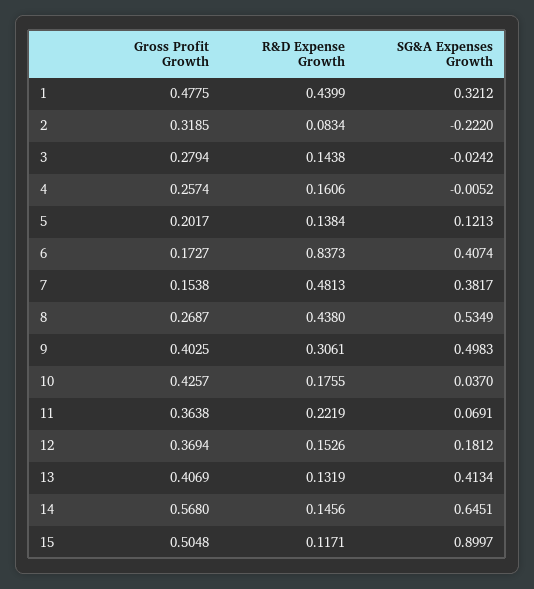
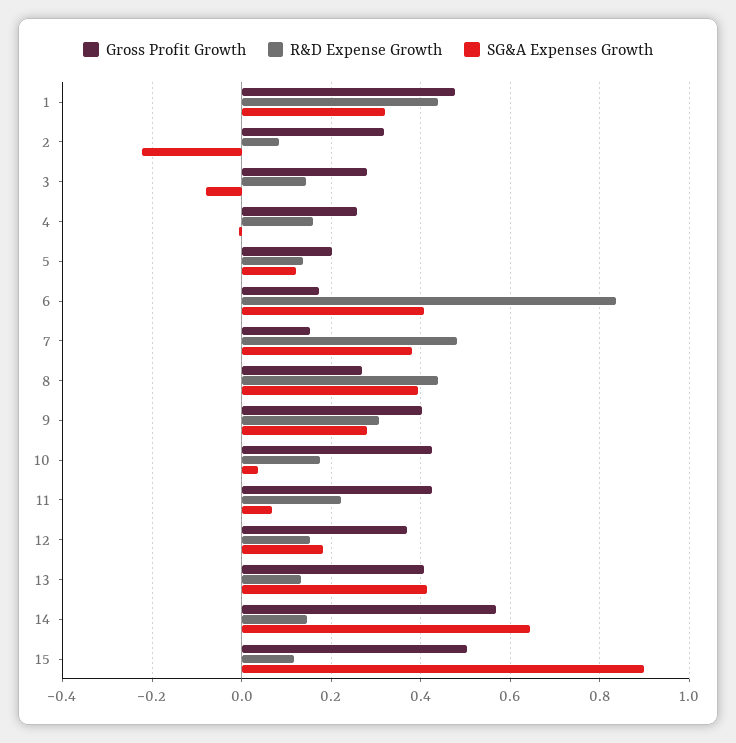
SG&A Expenses Growth, 3: -0.0242 -> -0.08
SG&A Expenses Growth, 8: 0.5349 -> 0.4
SG&A Expenses Growth, 9: 0.4983 -> 0.28
Gross Profit Growth, 11: 0.3638 -> 0.42

